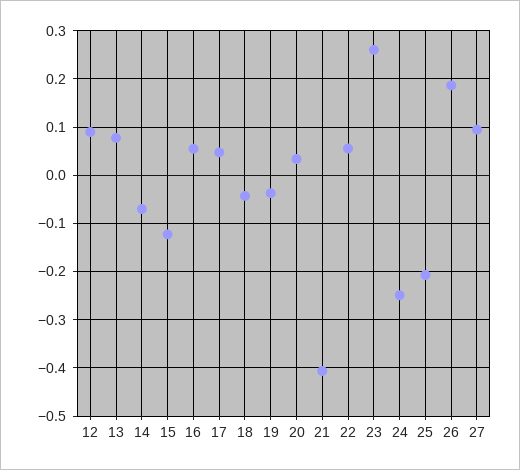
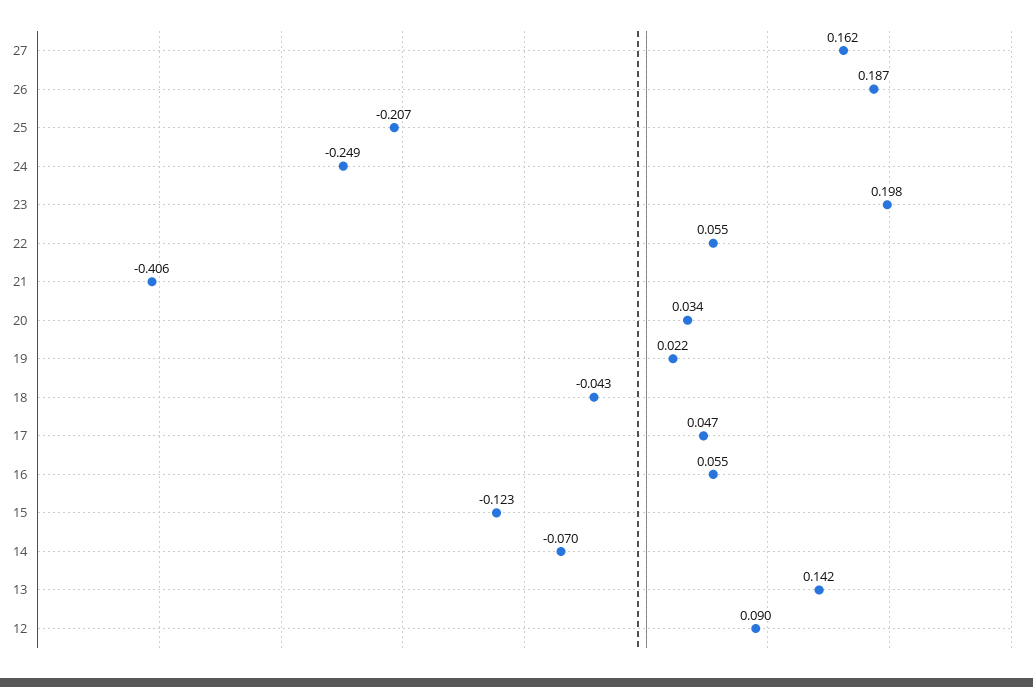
13: 0.08 -> 0.142
19: -0.04 -> 0.022
23: 0.26 -> 0.198
27: 0.1 -> 0.162

